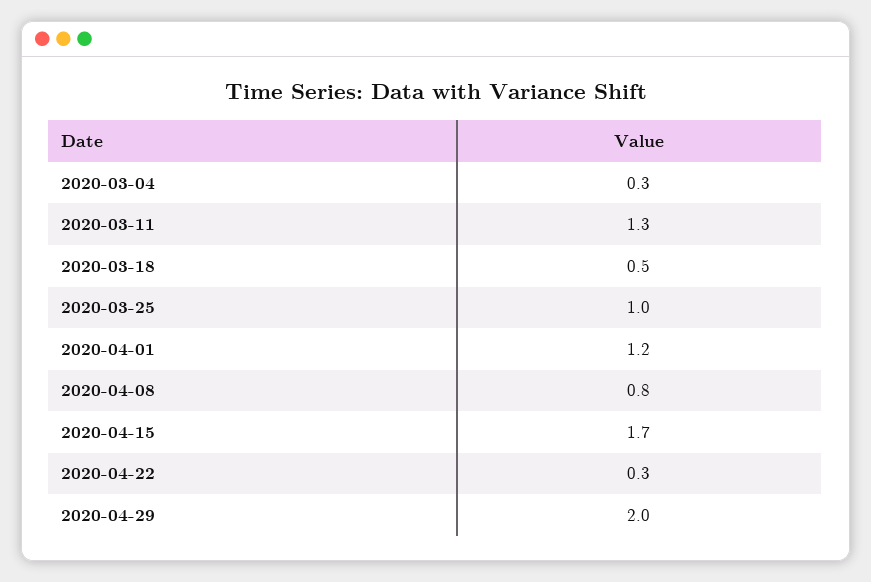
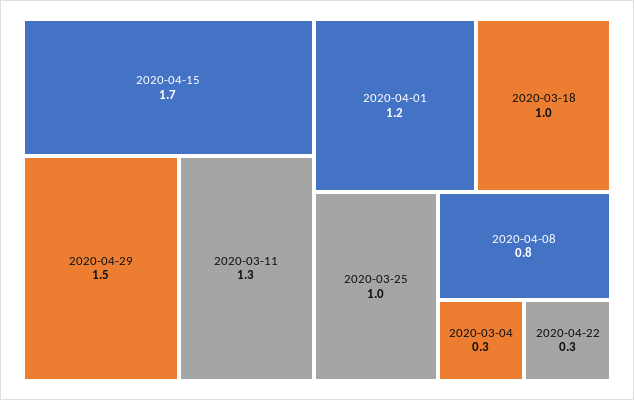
2020-03-18: 0.5 -> 1
2020-04-29: 2 -> 1.5

